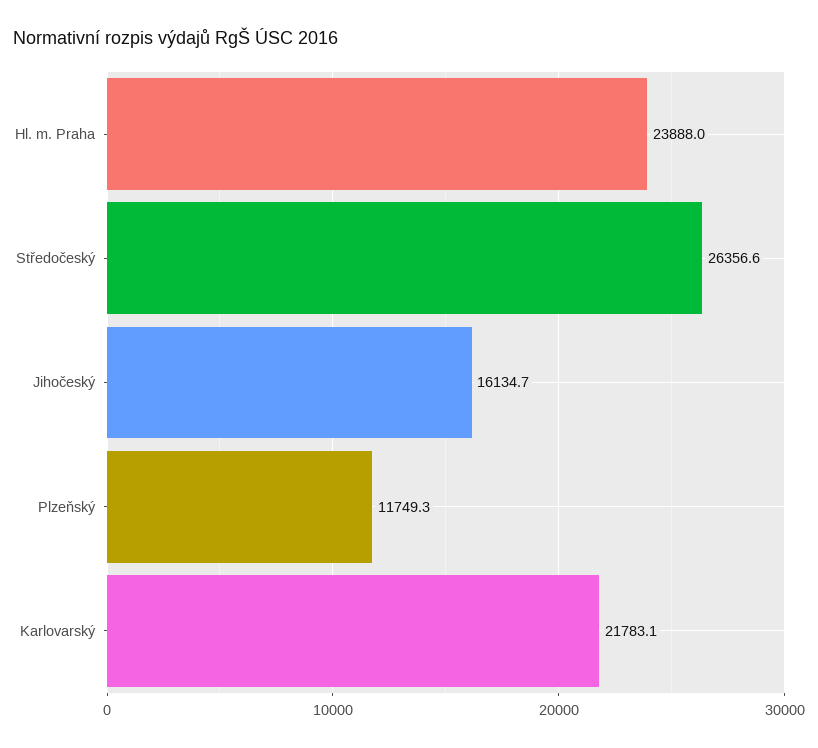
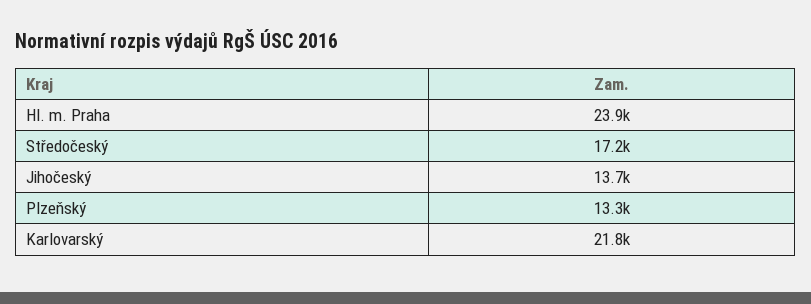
Středočeský: 26356.6 -> 17200
Jihočeský: 16134.7 -> 13700
Plzeňský: 11749.3 -> 13300

